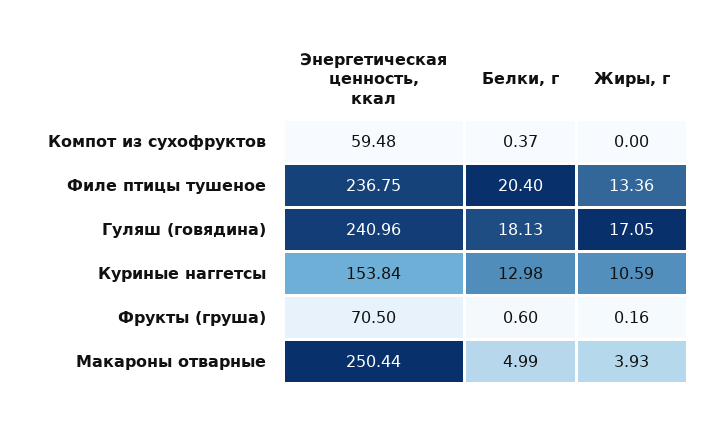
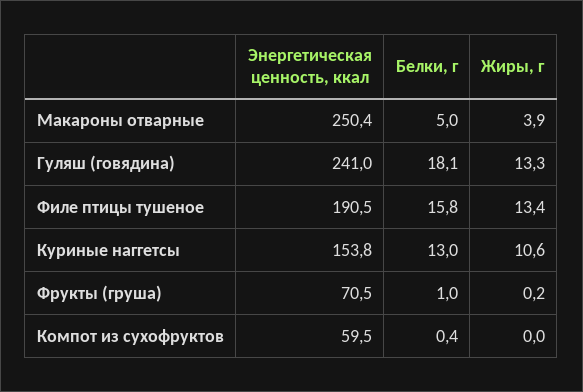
Энергетическая ценность, ккал, Филе птицы тушеное: 236.75 -> 190.5
Белки, г, Филе птицы тушеное: 20.4 -> 15.8
Жиры, г, Гуляш (говядина): 17.05 -> 13.3
Белки, г, Фрукты (груша): 0.6 -> 1

